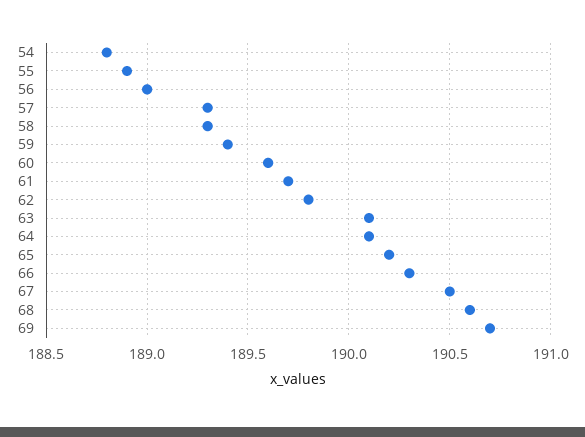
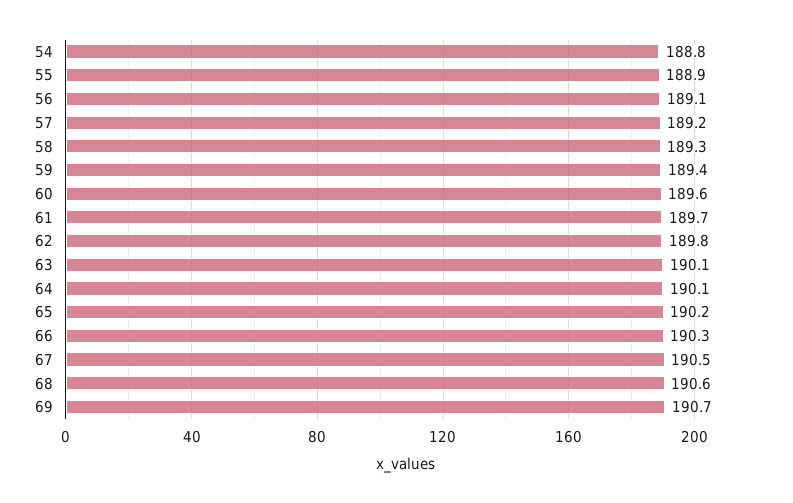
56: 189 -> 189.1
57: 189.3 -> 189.2

